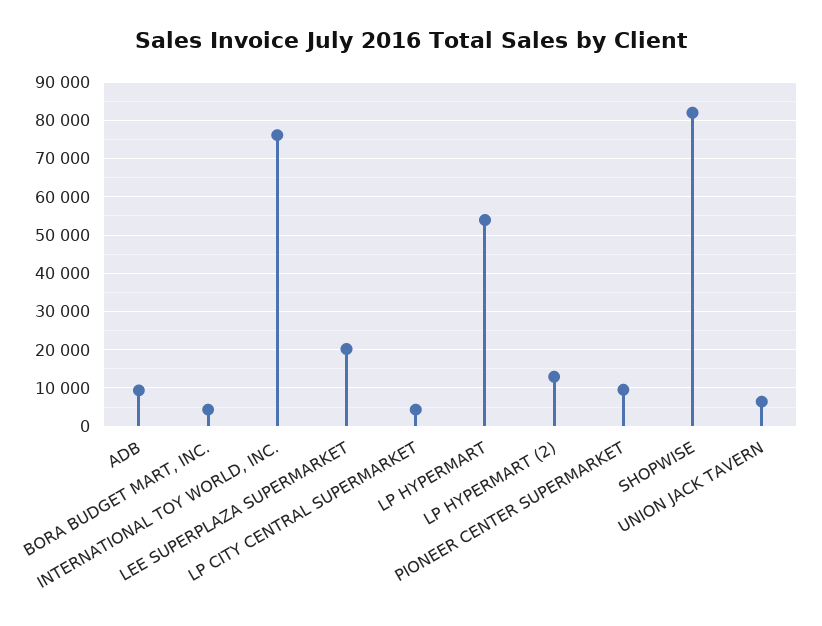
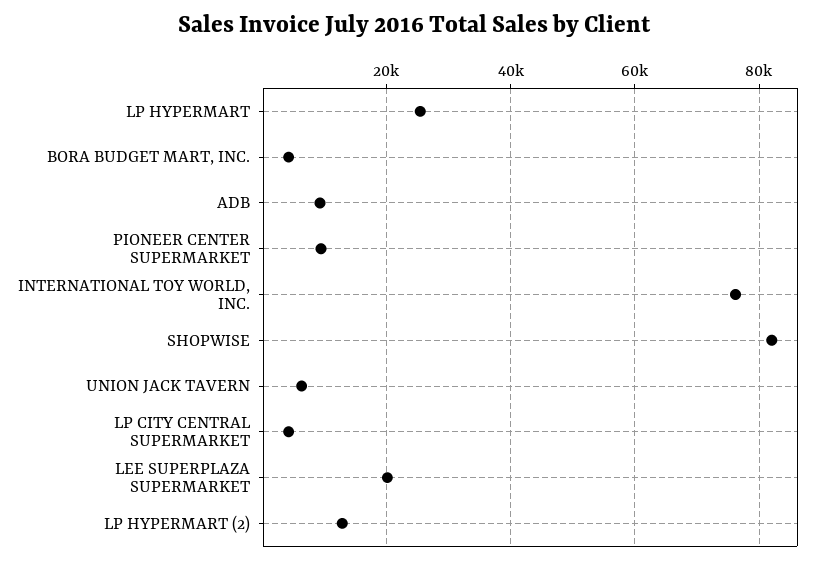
LP HYPERMART: 54000 -> 26000

